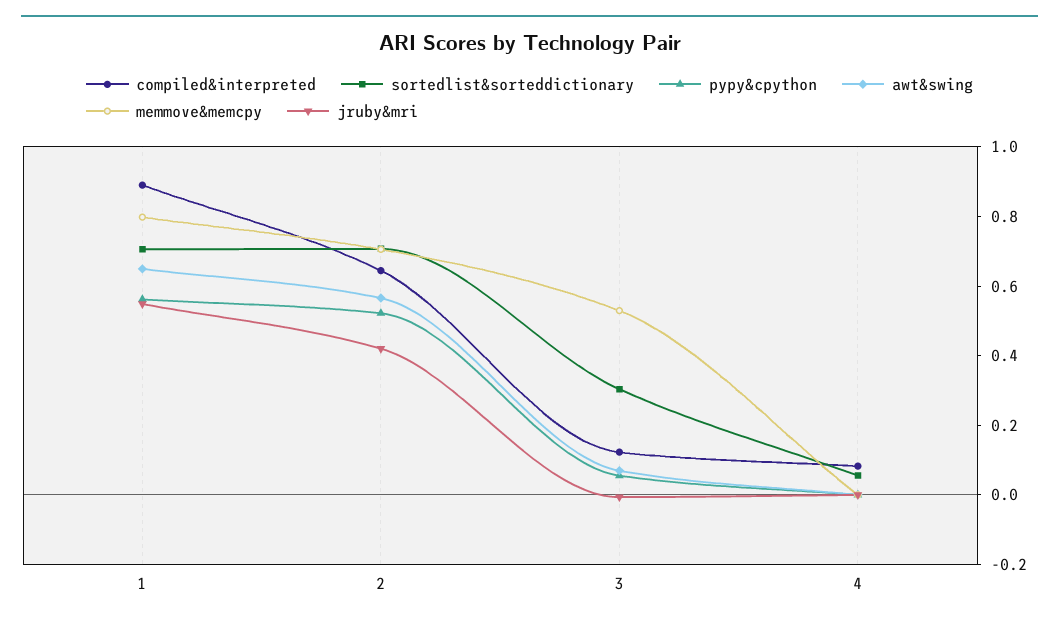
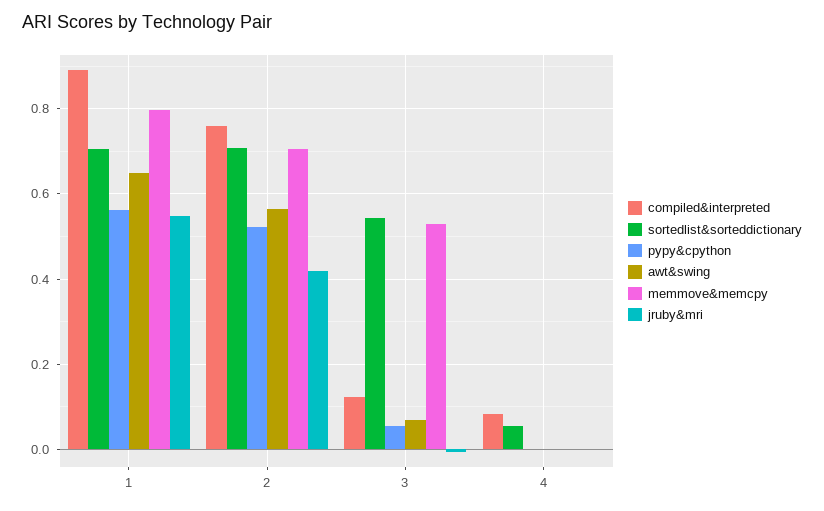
compiled&interpreted, 2: 0.65 -> 0.76
sortedlist&sorteddictionary, 3: 0.3 -> 0.54

